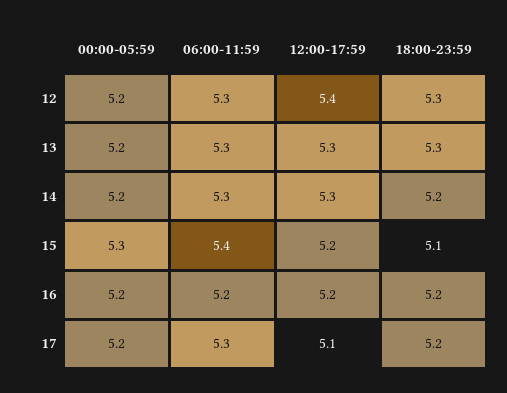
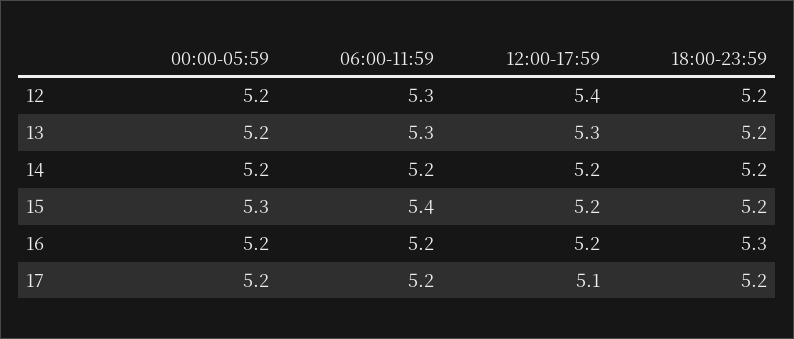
18:00-23:59, 12: 5.3 -> 5.2
18:00-23:59, 13: 5.3 -> 5.2
06:00-11:59, 14: 5.3 -> 5.2
12:00-17:59, 14: 5.3 -> 5.2
18:00-23:59, 15: 5.1 -> 5.2
18:00-23:59, 16: 5.2 -> 5.3
06:00-11:59, 17: 5.3 -> 5.2

